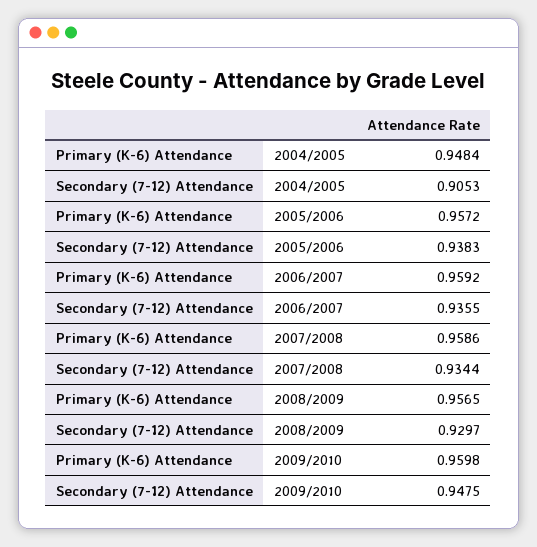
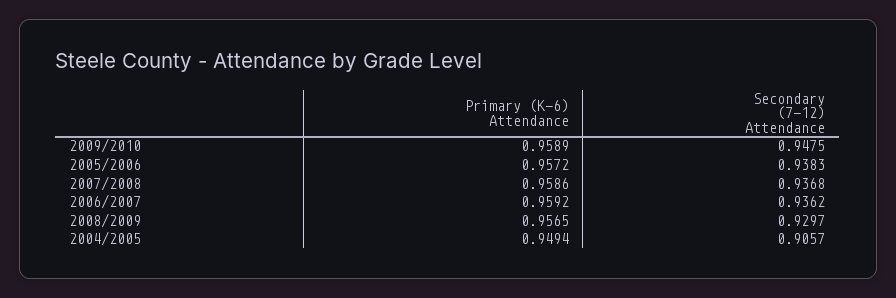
Primary (K-6) Attendance, 2004/2005: 0.9484 -> 0.9494
Secondary (7-12) Attendance, 2004/2005: 0.9053 -> 0.9057
Secondary (7-12) Attendance, 2006/2007: 0.9355 -> 0.9362
Secondary (7-12) Attendance, 2007/2008: 0.9344 -> 0.9368
Primary (K-6) Attendance, 2009/2010: 0.9598 -> 0.9589

